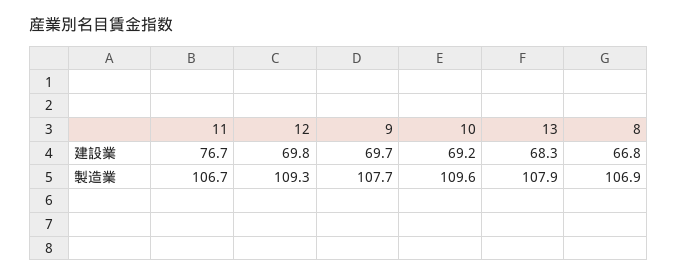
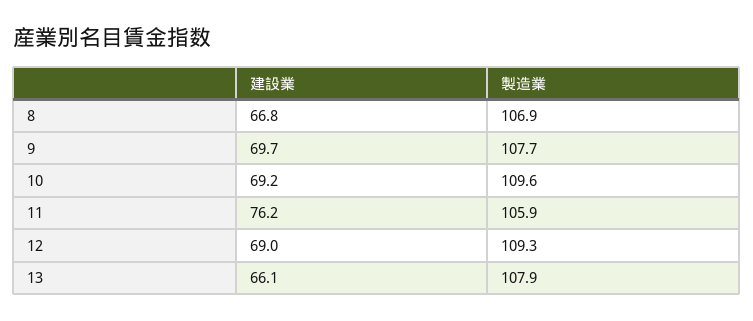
11, 建設業: 76.7 -> 76.2
12, 建設業: 69.8 -> 69
13, 建設業: 68.3 -> 66.1
11, 製造業: 106.7 -> 105.9

